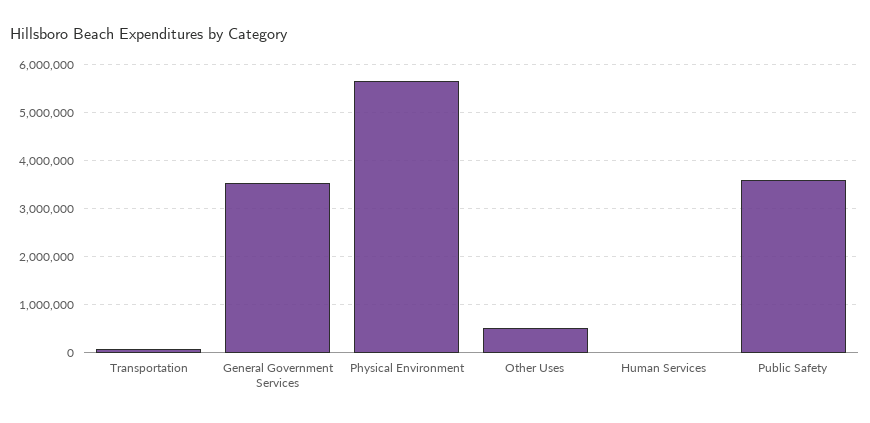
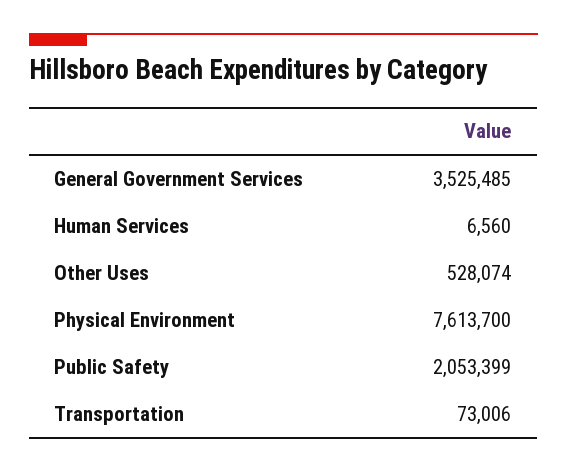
Physical Environment: 5600000 -> 7613700
Public Safety: 3600000 -> 2053399

